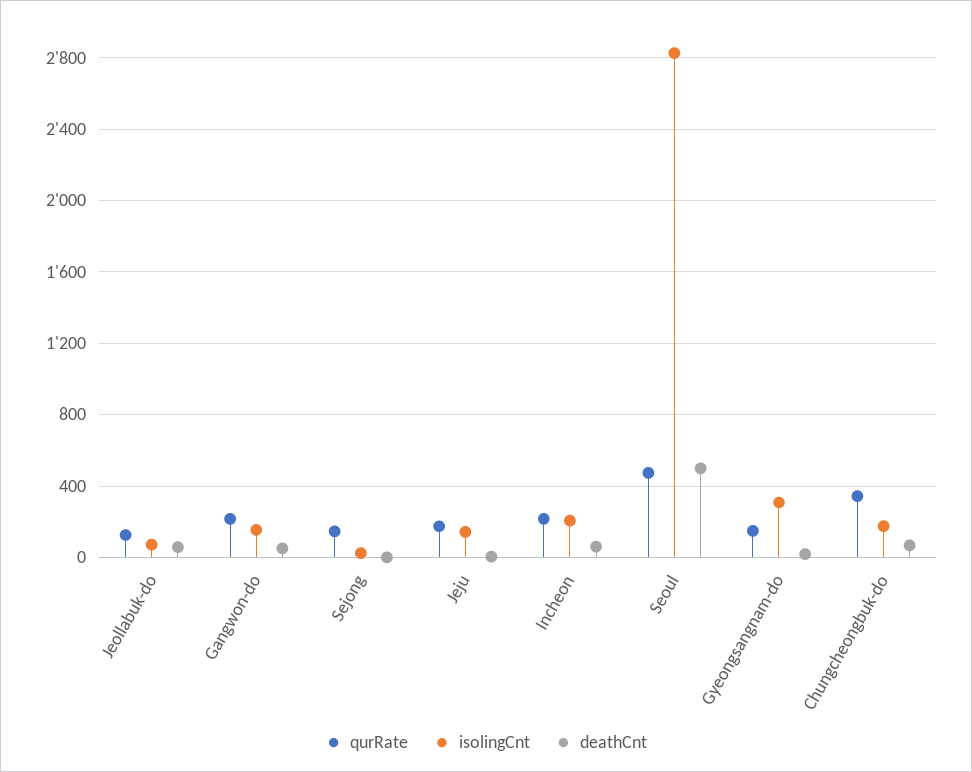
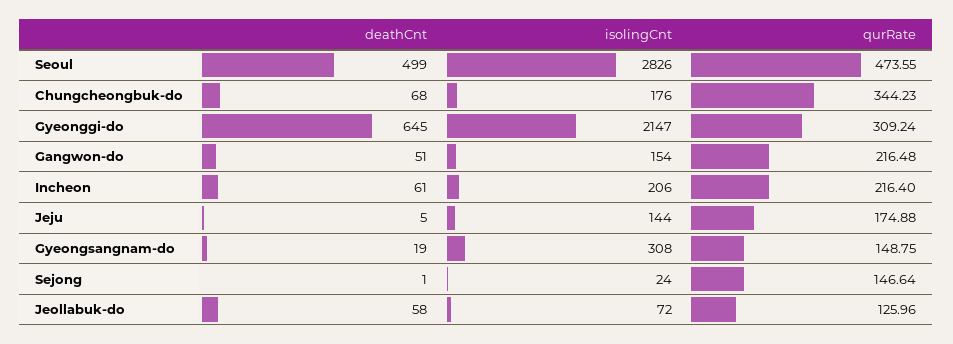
deathCnt, Gyeonggi-do: none -> 645
isolingCnt, Gyeonggi-do: none -> 2147
qurRate, Gyeonggi-do: none -> 309.24

